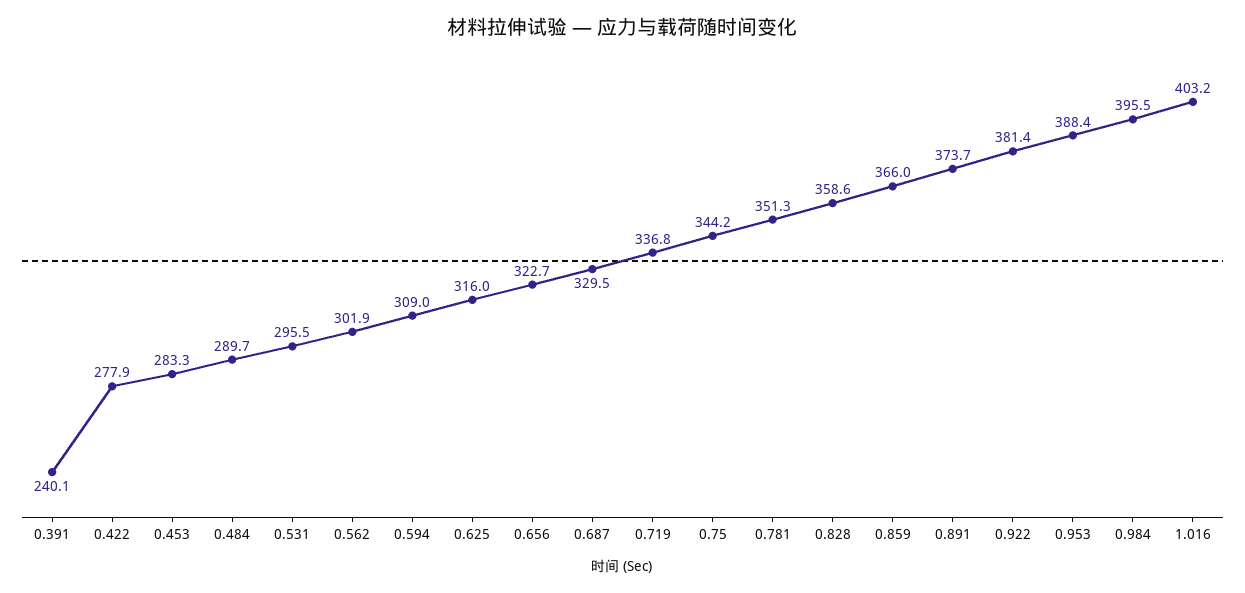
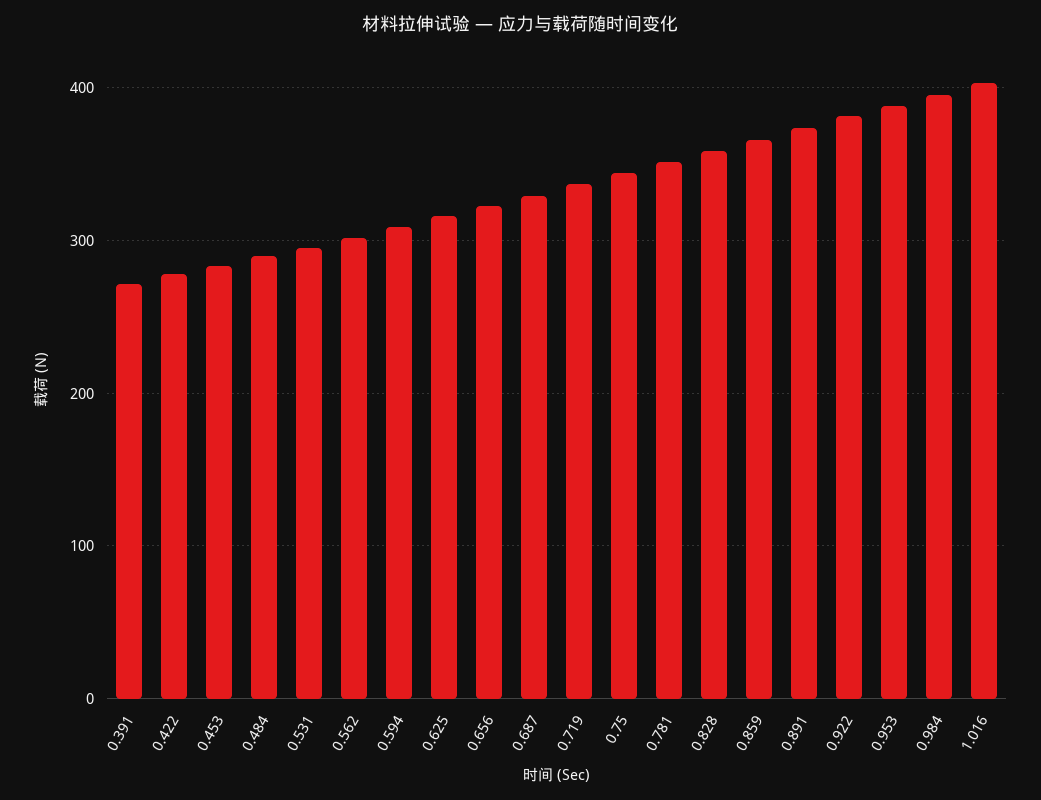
0.391: 240.1 -> 270

